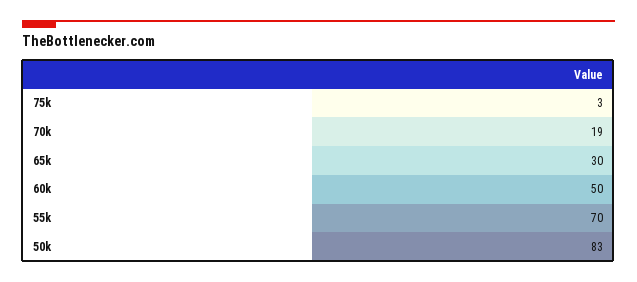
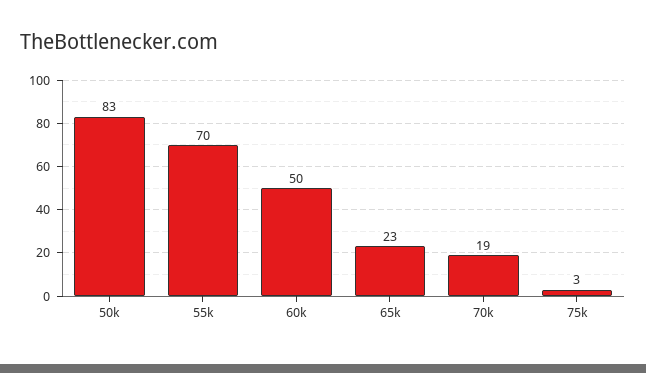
65k: 30 -> 23

